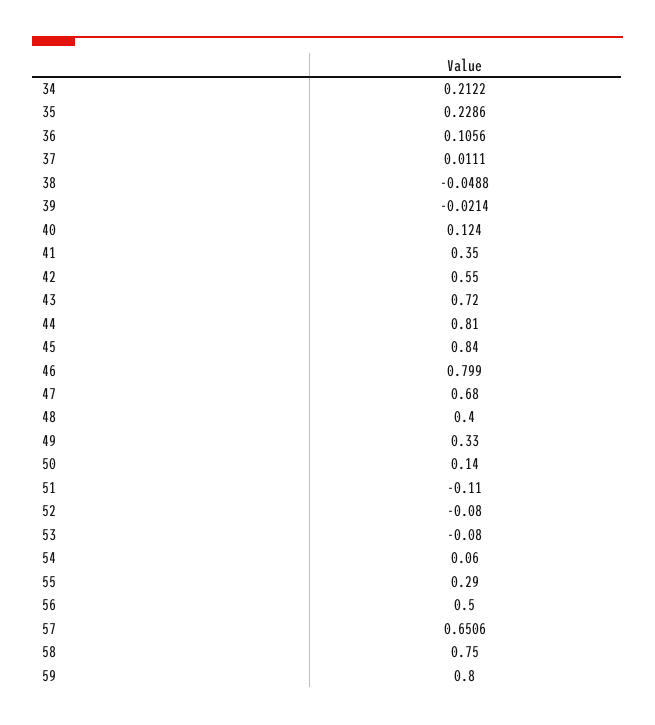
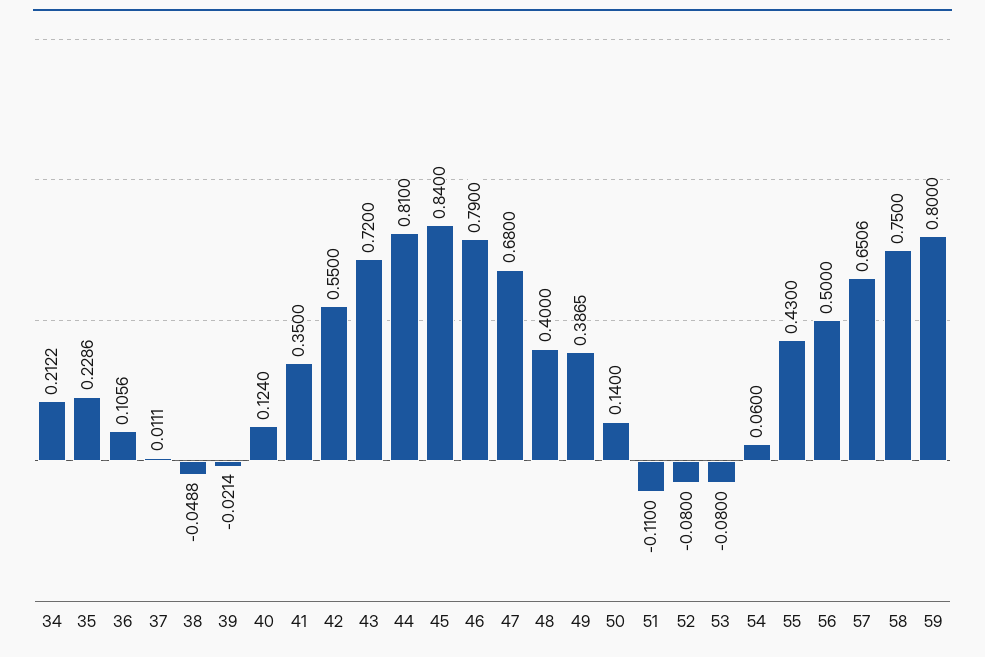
46: 0.799 -> 0.79
49: 0.33 -> 0.3865
55: 0.29 -> 0.43

